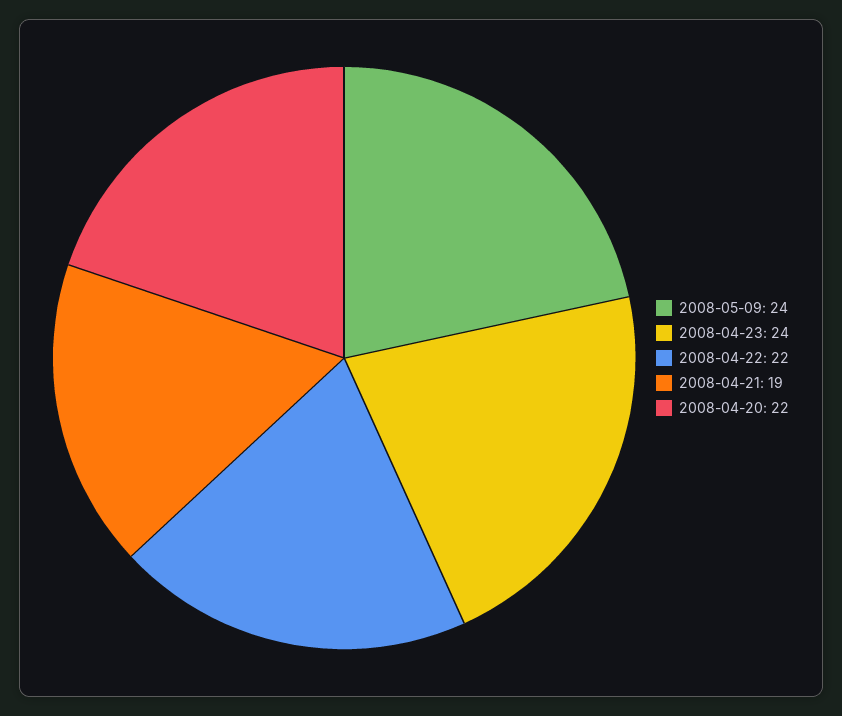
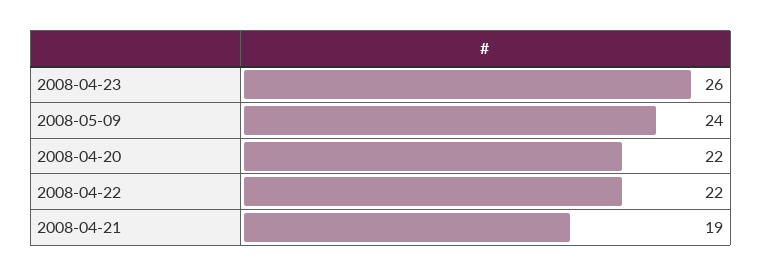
2008-04-23: 24 -> 26

